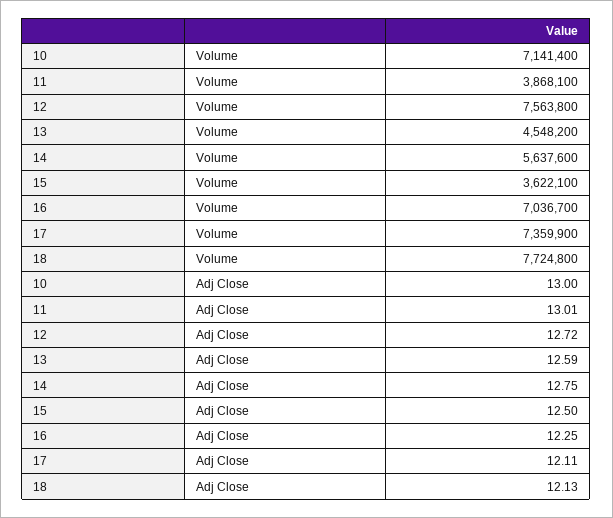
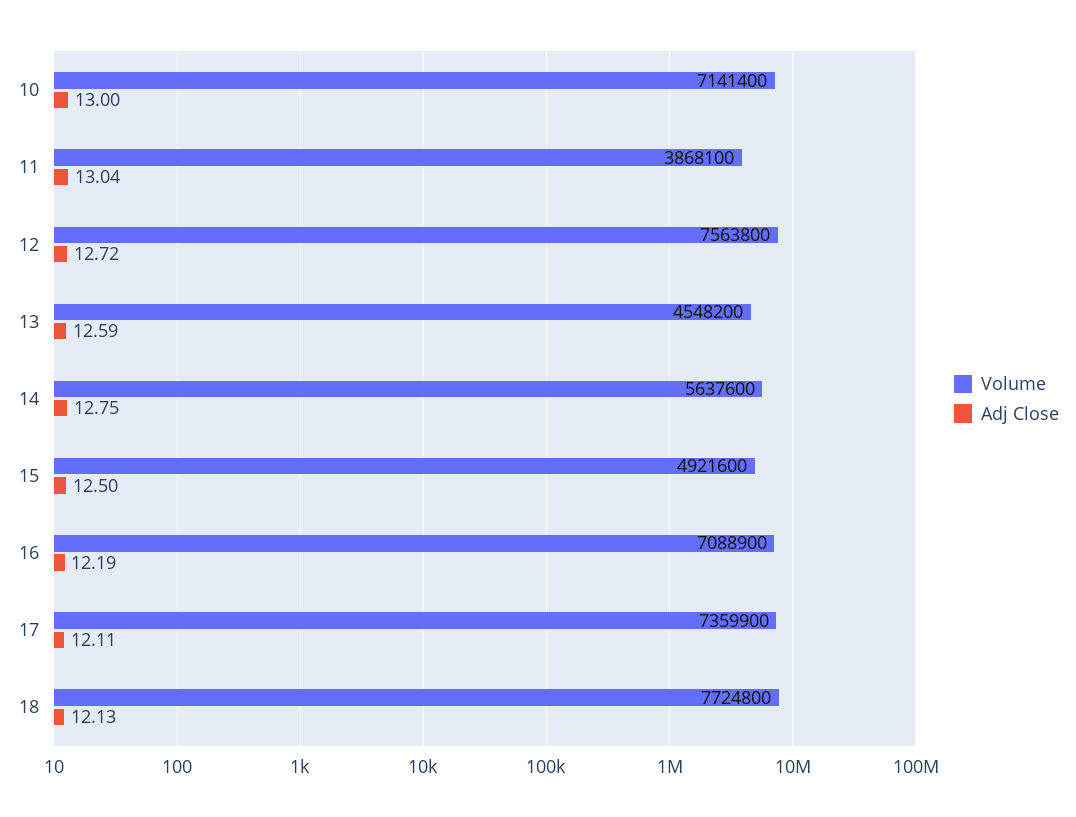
Volume, 15: 3622100 -> 4921600
Volume, 16: 7036700 -> 7088900
Adj Close, 11: 13.01 -> 13.04
Adj Close, 16: 12.25 -> 12.19

